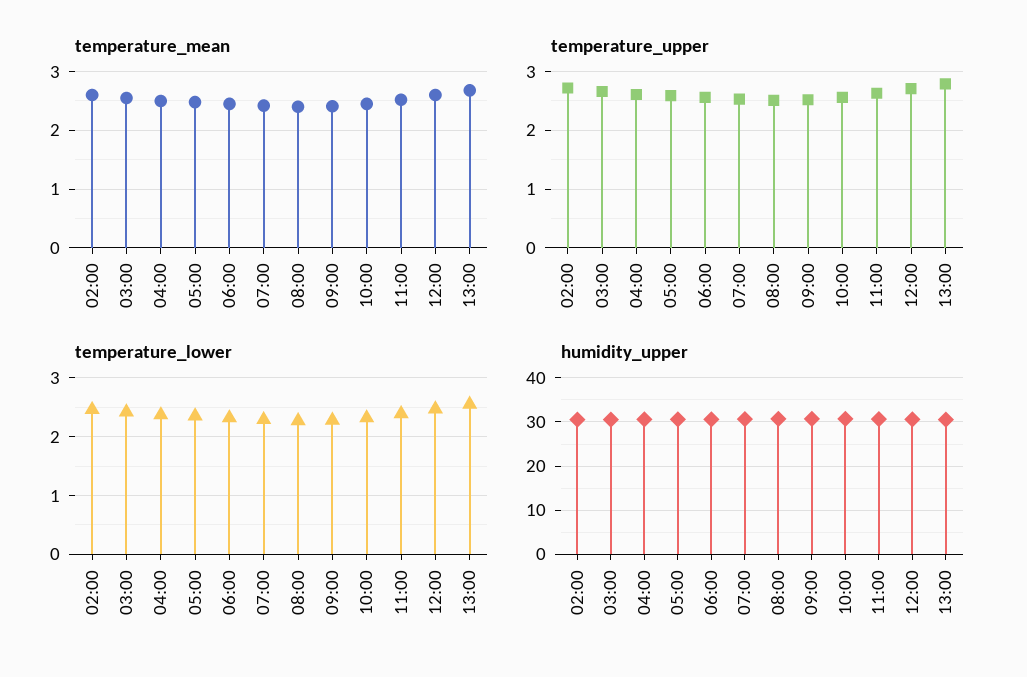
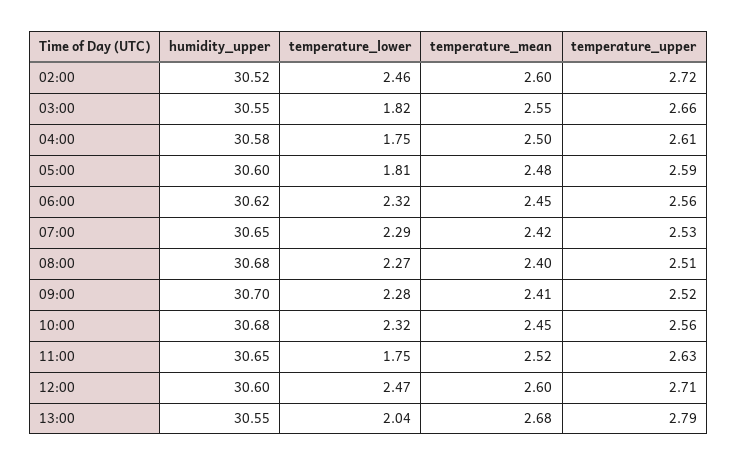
temperature_lower, 03:00: 2.4 -> 1.82
temperature_lower, 04:00: 2.4 -> 1.75
temperature_lower, 05:00: 2.4 -> 1.81
temperature_lower, 11:00: 2.4 -> 1.75
temperature_lower, 13:00: 2.6 -> 2.04

